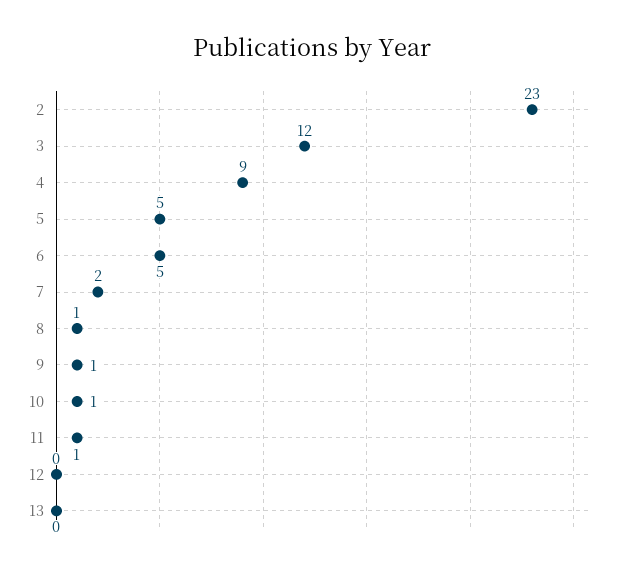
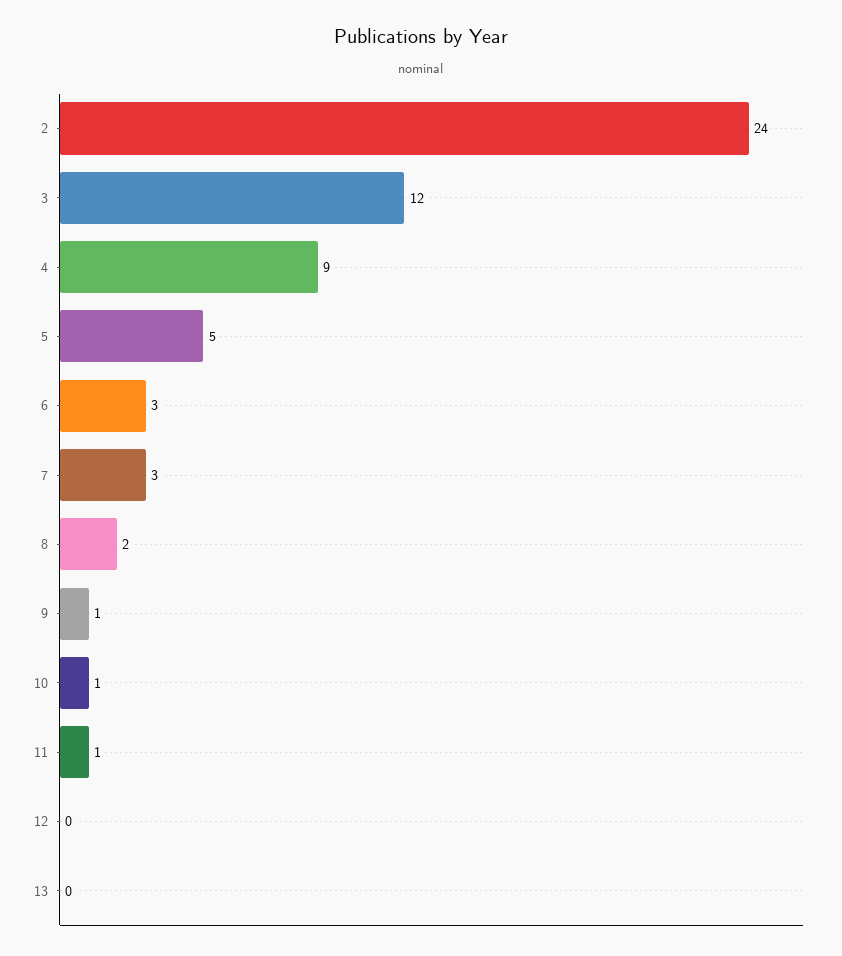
2: 23 -> 24
6: 5 -> 3
7: 2 -> 3
8: 1 -> 2

